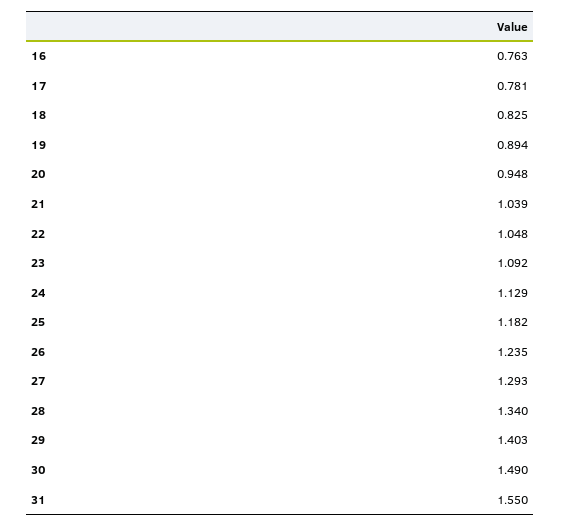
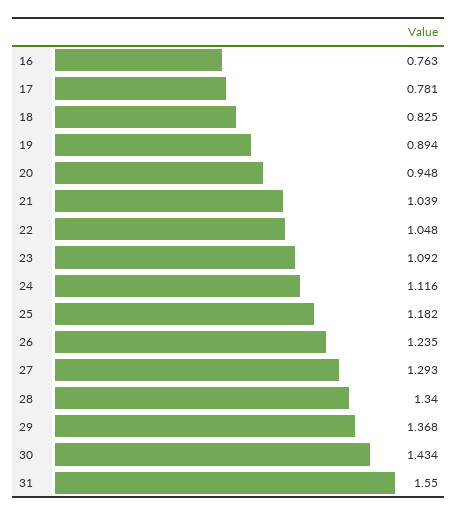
24: 1.129 -> 1.116
29: 1.403 -> 1.368
30: 1.49 -> 1.434

